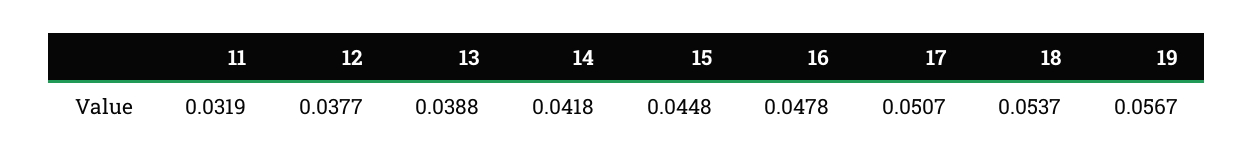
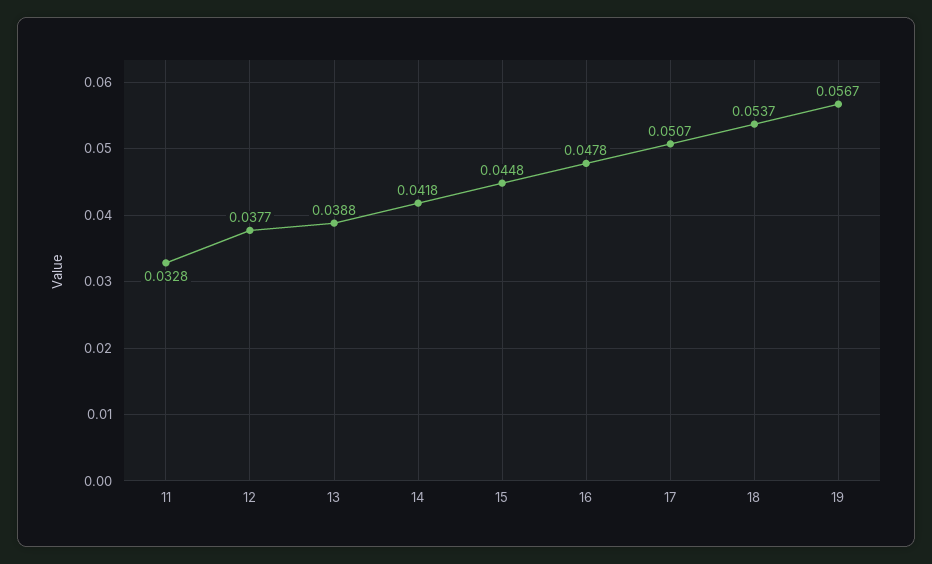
11: 0.0319 -> 0.0328

